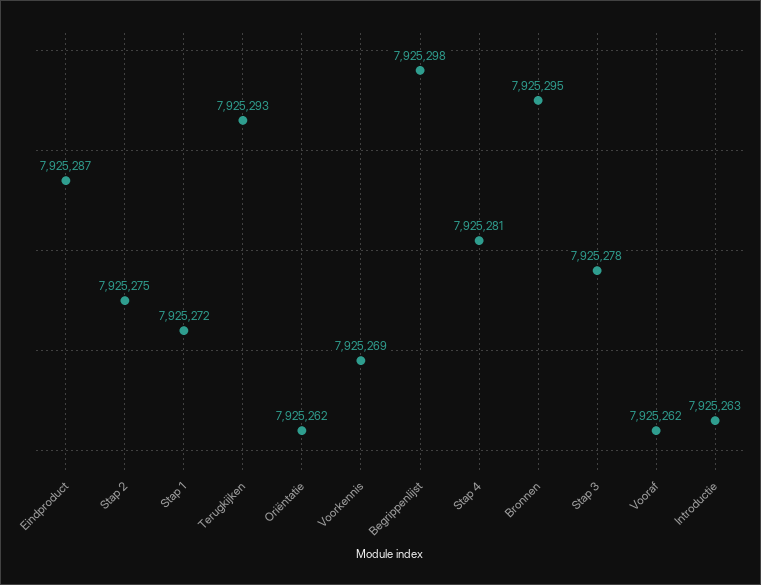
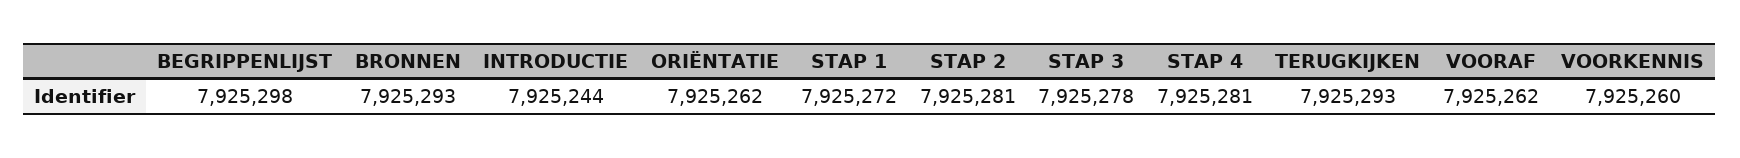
Eindproduct: 7925287 -> none
Stap 2: 7925275 -> 7925281
Voorkennis: 7925269 -> 7925260
Bronnen: 7925295 -> 7925293
Introductie: 7925263 -> 7925244

